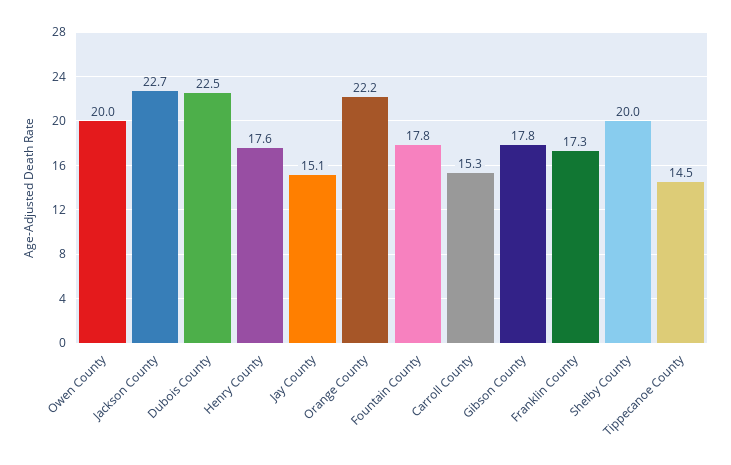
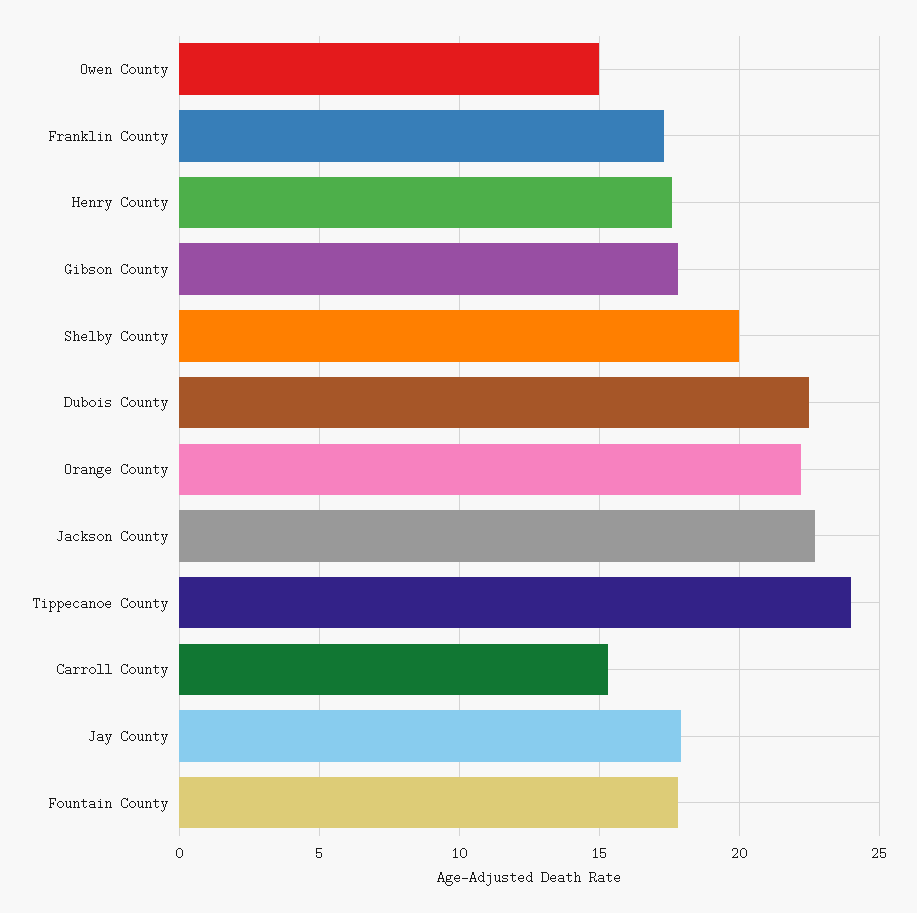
Owen County: 20 -> 15
Jay County: 15.1 -> 18
Tippecanoe County: 14.5 -> 24

